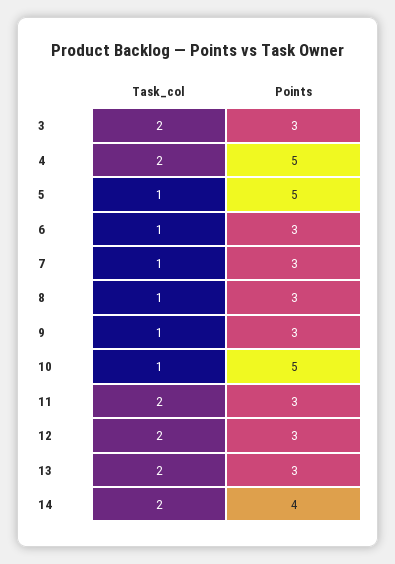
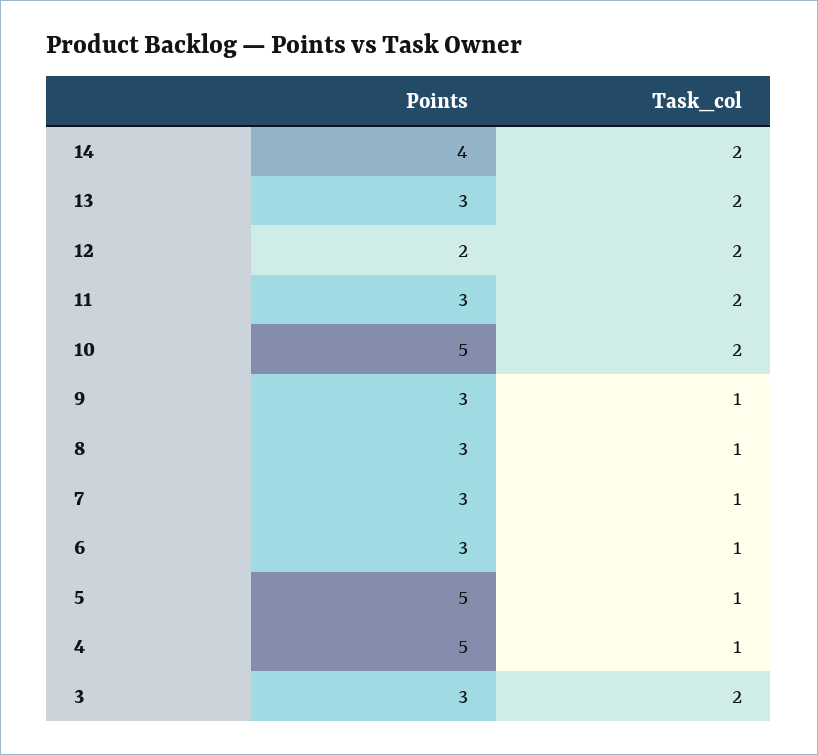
Task_col, 4: 2 -> 1
Task_col, 10: 1 -> 2
Points, 12: 3 -> 2

